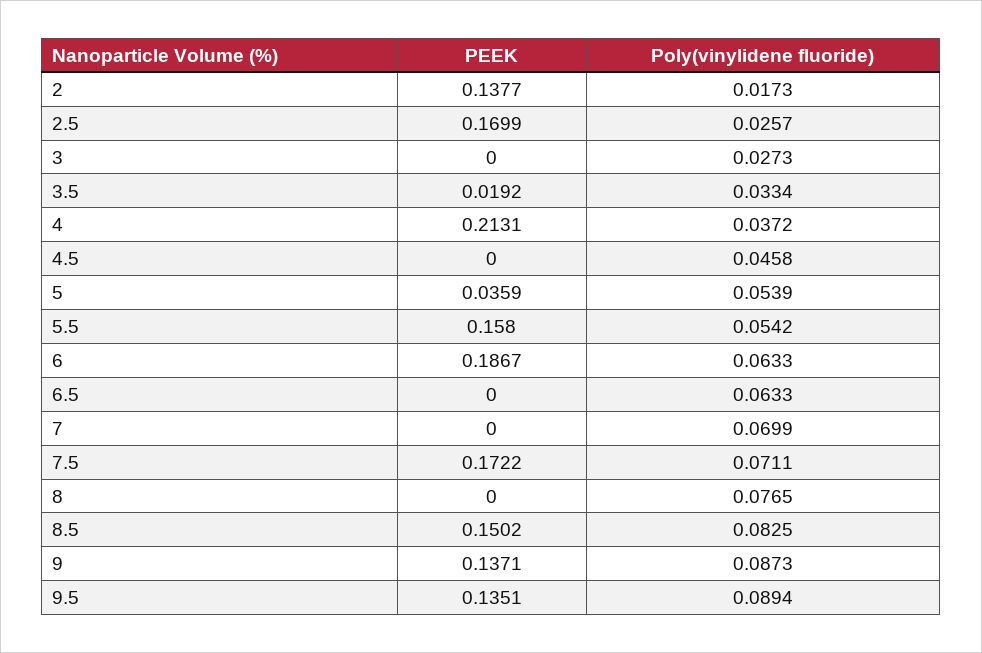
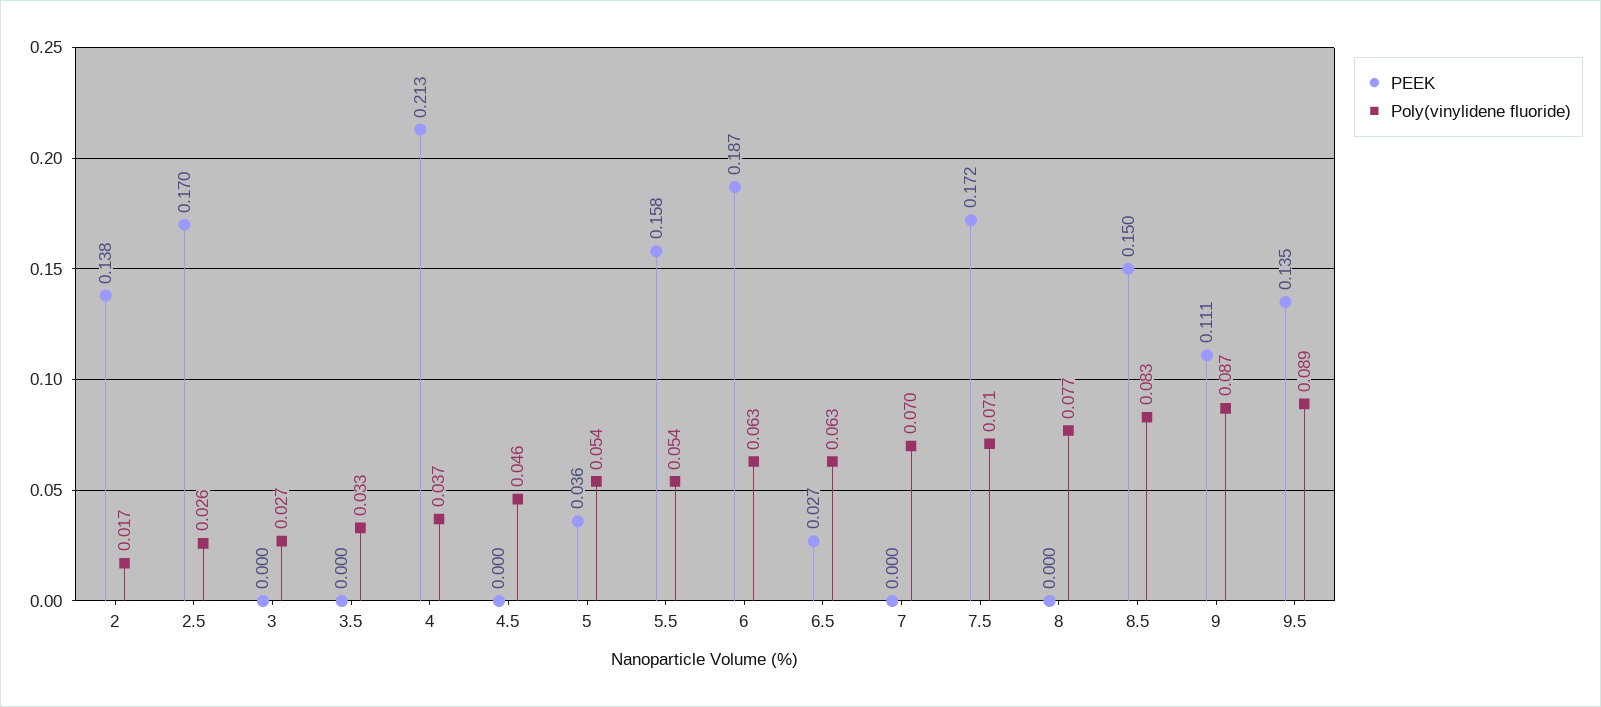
PEEK, 3.5: 0.0192 -> 0
PEEK, 6.5: 0 -> 0.027
PEEK, 9: 0.1371 -> 0.111

